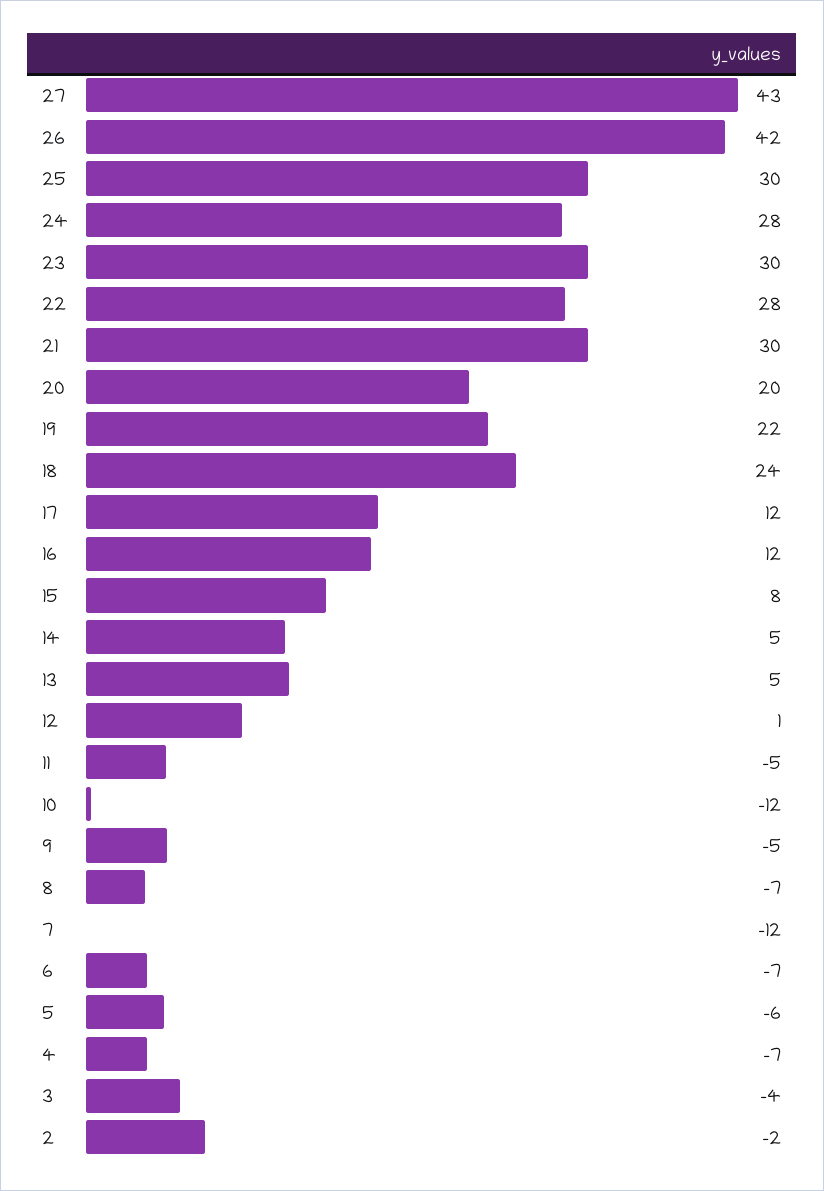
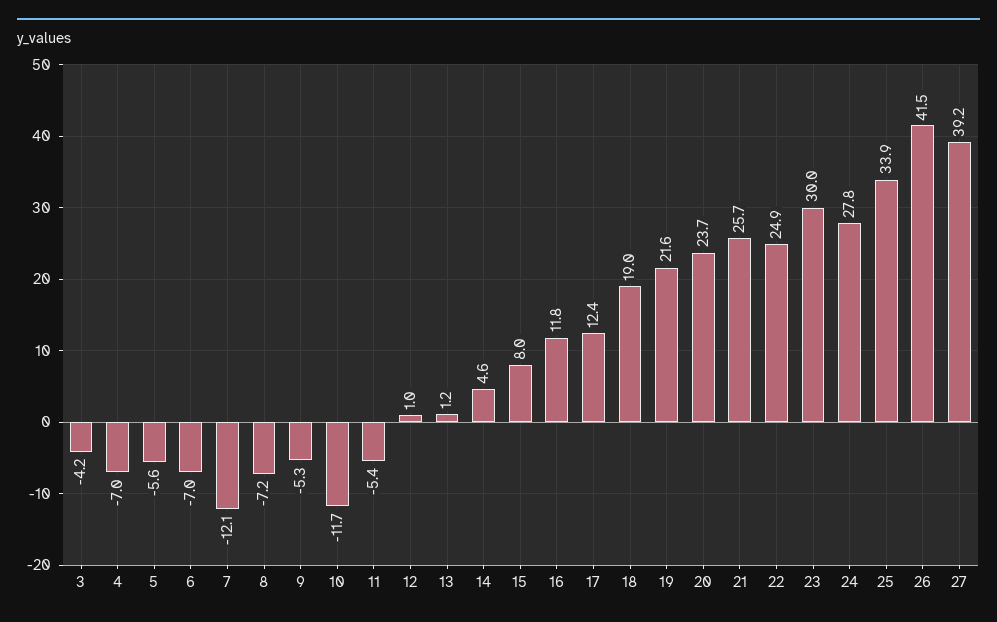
27: 43 -> 39.2
25: 30 -> 33.9
22: 28 -> 24.9
21: 30 -> 25.7
20: 20 -> 23.7
18: 24 -> 19
13: 5 -> 1.2
2: -2 -> none

